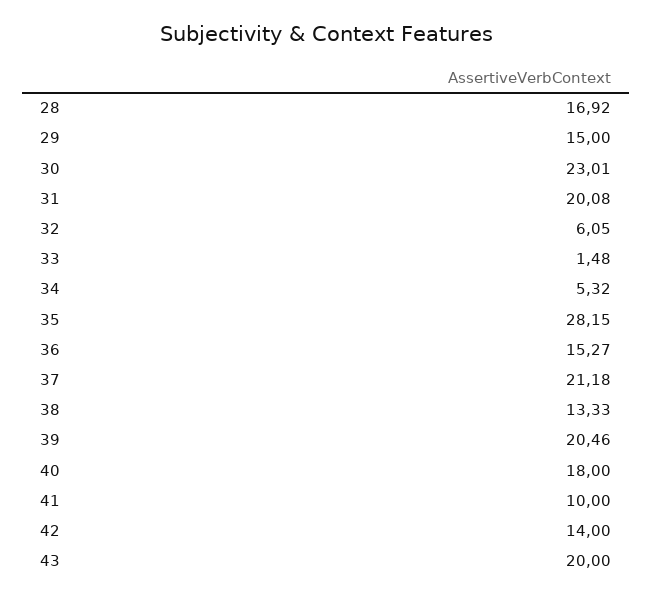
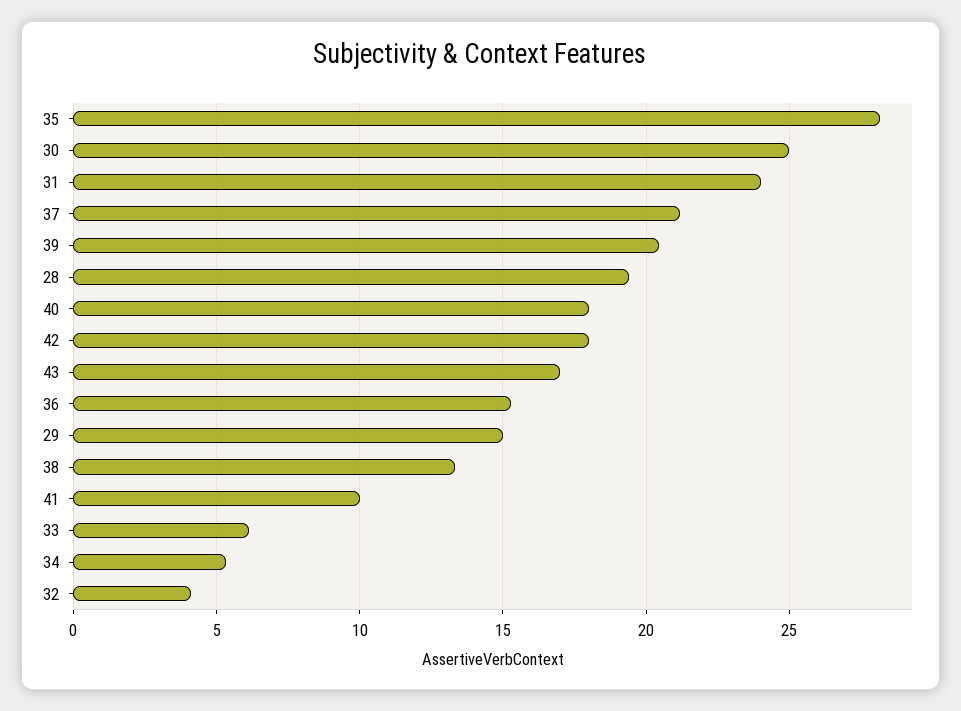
28: 16.92 -> 19.5
30: 23.01 -> 25
31: 20.08 -> 24
32: 6.05 -> 4
33: 1.48 -> 6
42: 14 -> 18
43: 20 -> 17

